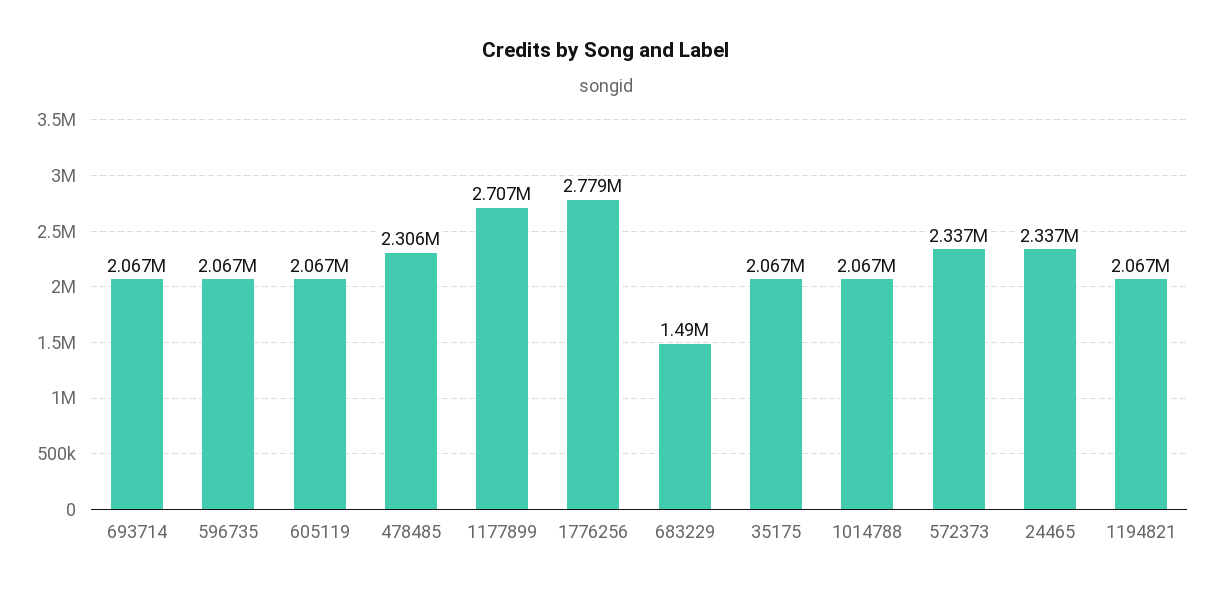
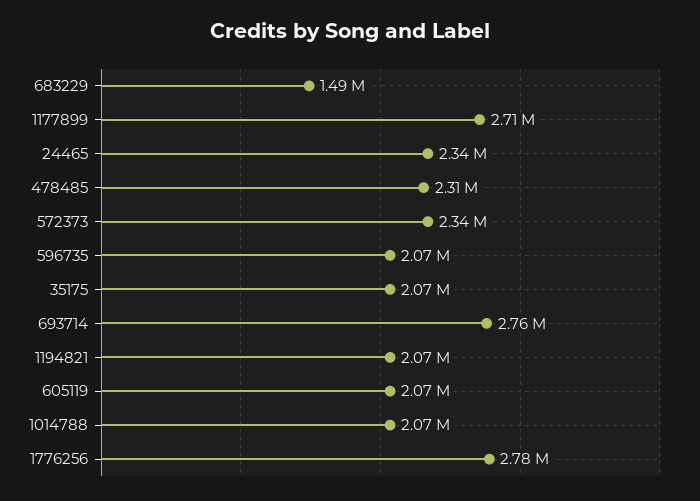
693714: 2067000 -> 2760000

